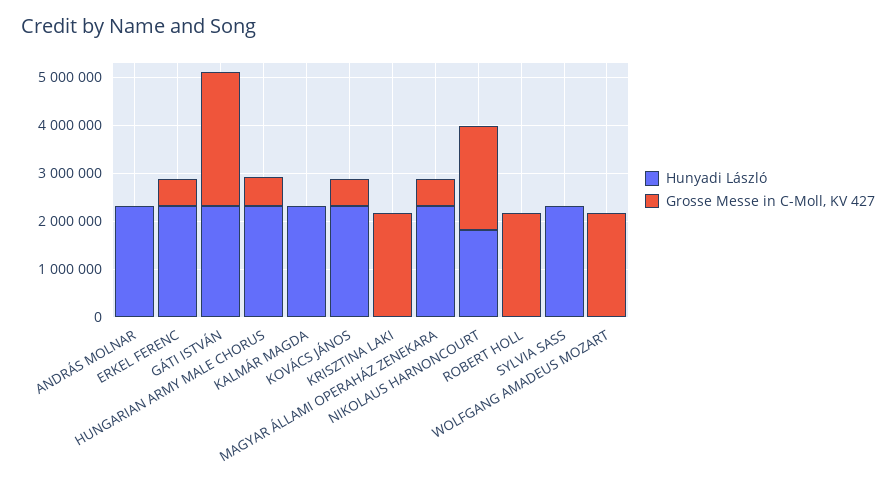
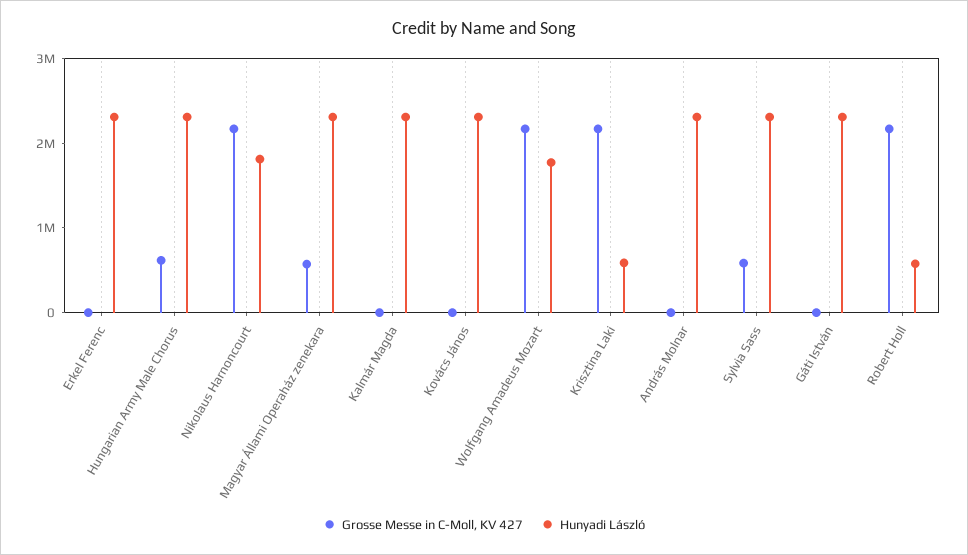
Grosse Messe in C-Moll, KV 427, ERKEL FERENC: 600000 -> 0
Grosse Messe in C-Moll, KV 427, GÁTI ISTVÁN: 2800000 -> 0
Grosse Messe in C-Moll, KV 427, KOVÁCS JÁNOS: 600000 -> 0
Hunyadi László, KRISZTINA LAKI: 0 -> 600000
Hunyadi László, ROBERT HOLL: 0 -> 600000
Grosse Messe in C-Moll, KV 427, SYLVIA SASS: 0 -> 600000
Hunyadi László, WOLFGANG AMADEUS MOZART: 0 -> 1800000

